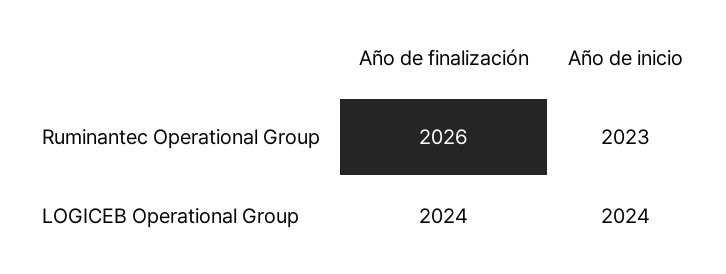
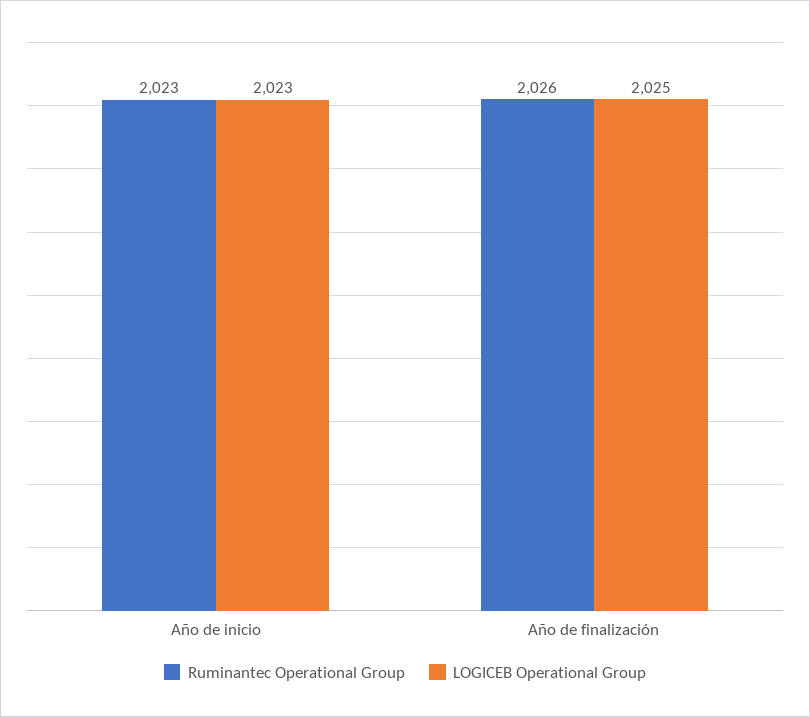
LOGICEB Operational Group, Año de finalización: 2024 -> 2025
LOGICEB Operational Group, Año de inicio: 2024 -> 2023

